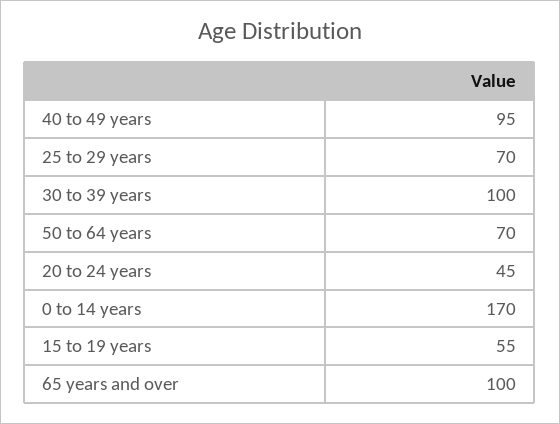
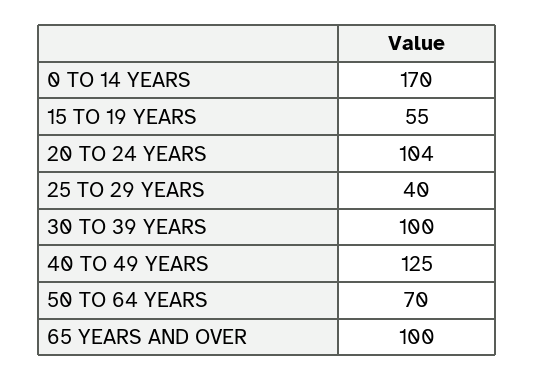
40 to 49 years: 95 -> 125
25 to 29 years: 70 -> 40
20 to 24 years: 45 -> 104

